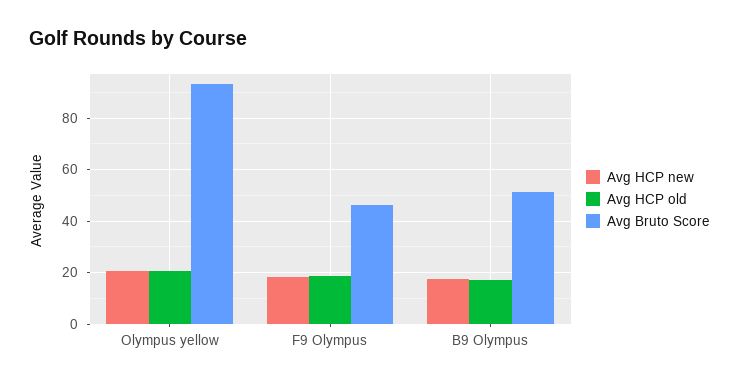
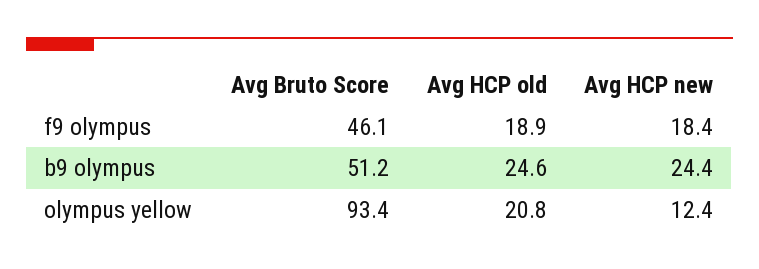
Avg HCP new, Olympus yellow: 20 -> 12.4
Avg HCP new, B9 Olympus: 17.5 -> 24.4
Avg HCP old, B9 Olympus: 17.5 -> 24.6

